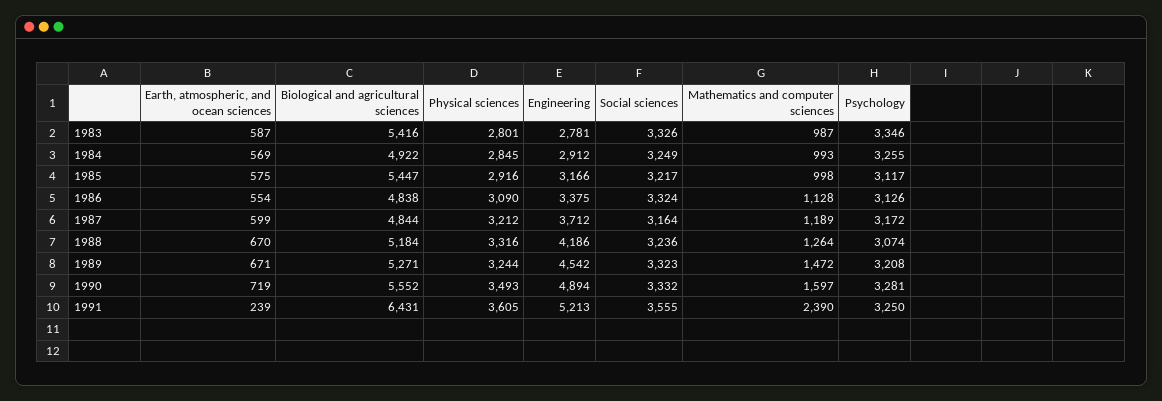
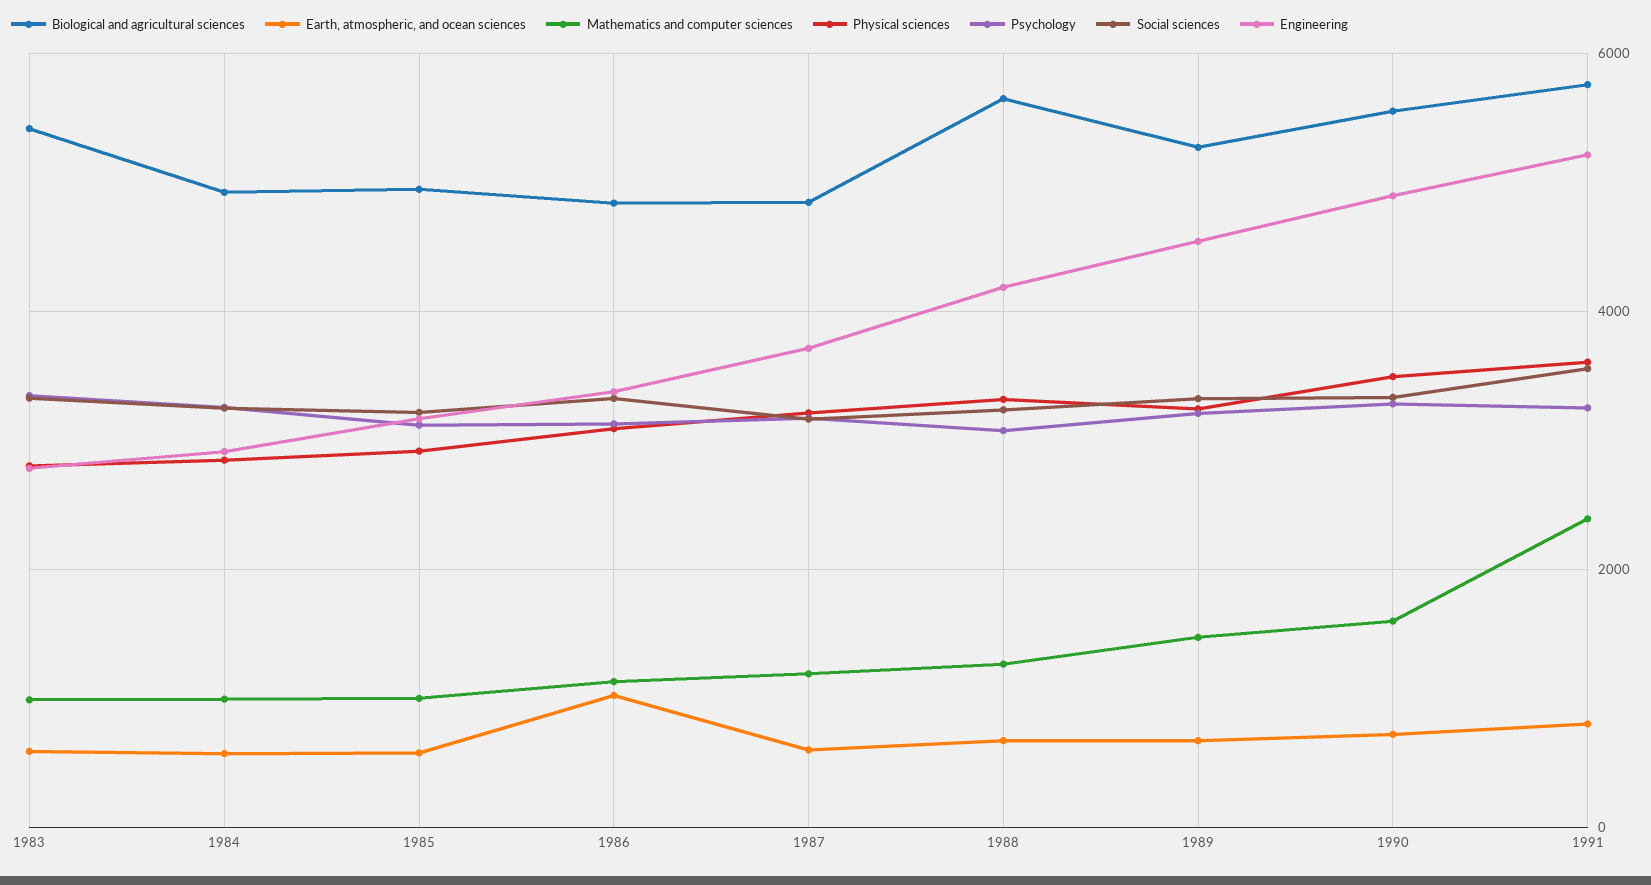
Biological and agricultural sciences, 1985: 5447 -> 5000
Earth, atmospheric, and ocean sciences, 1986: 554 -> 1000
Biological and agricultural sciences, 1988: 5184 -> 5600
Earth, atmospheric, and ocean sciences, 1991: 239 -> 800
Biological and agricultural sciences, 1991: 6431 -> 5800

